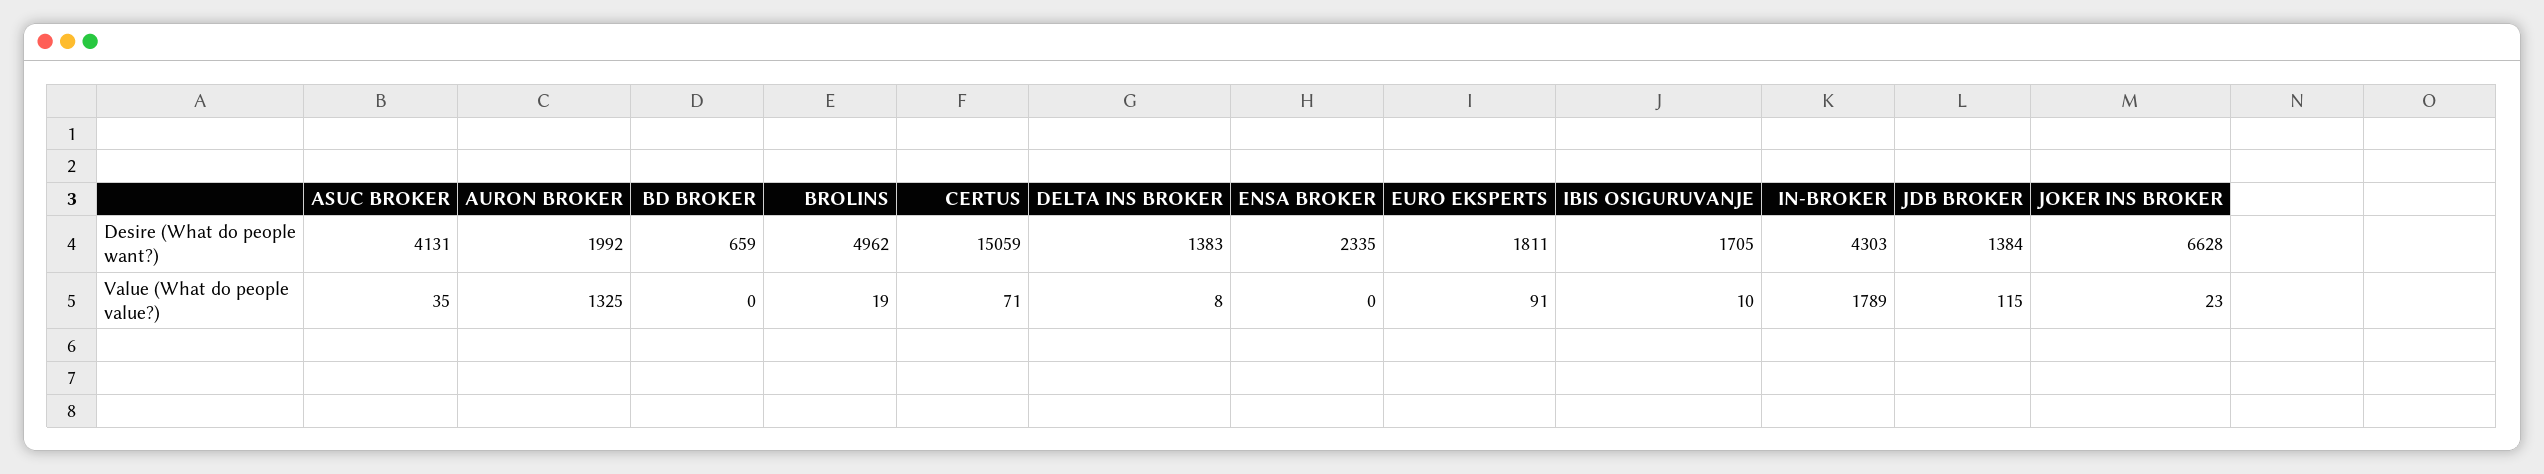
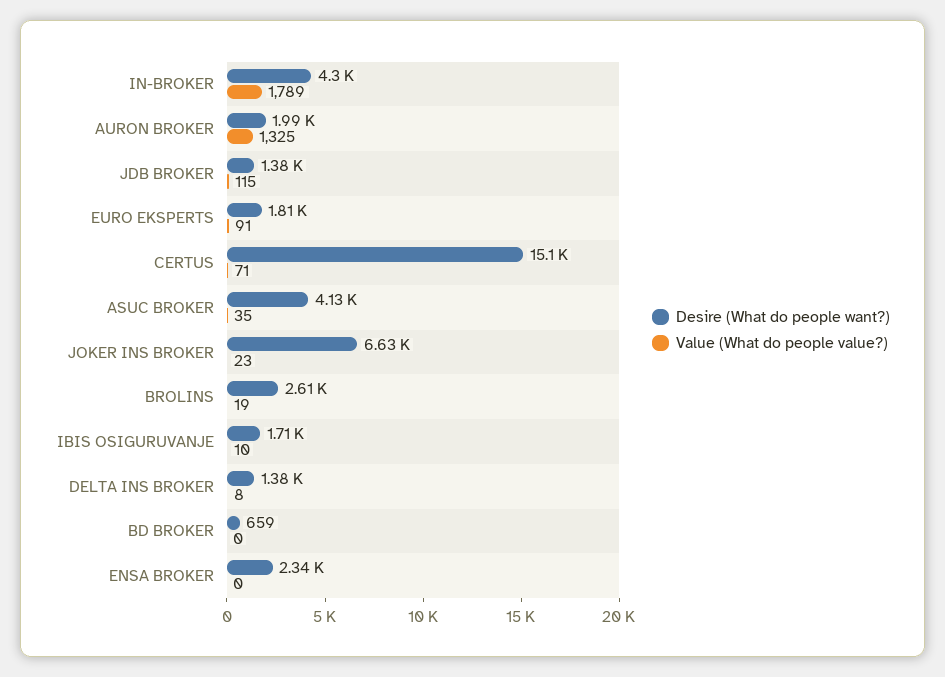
Desire (What do people want?), BROLINS: 4962 -> 2610

